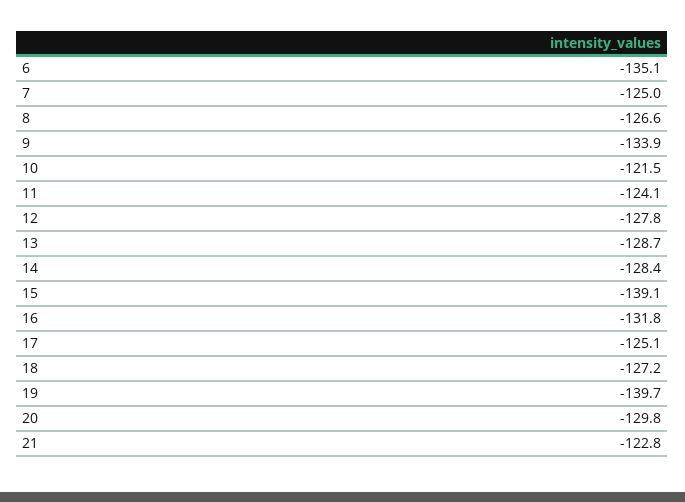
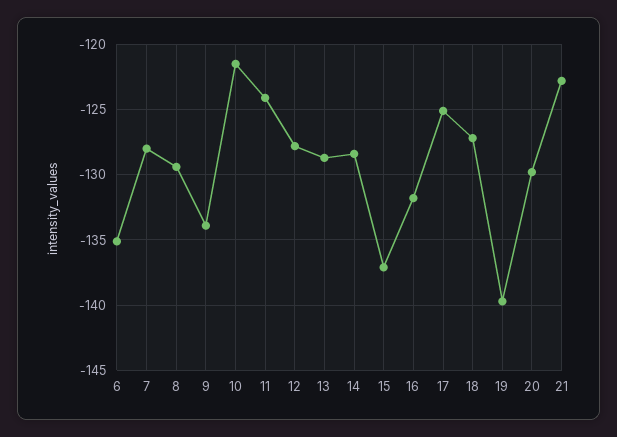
7: -125 -> -128
8: -126.6 -> -129.5
15: -139.1 -> -137

